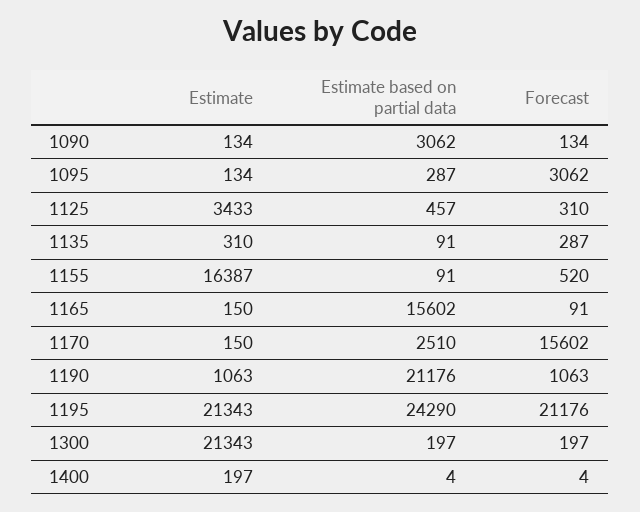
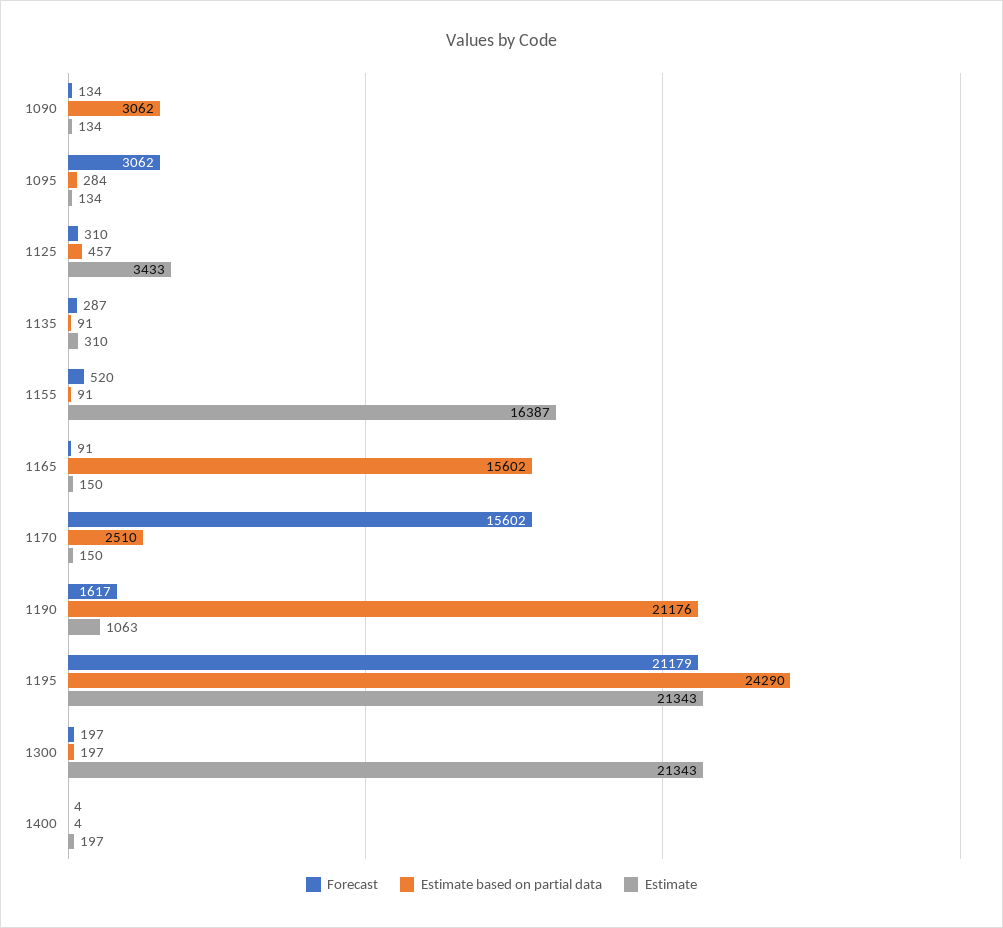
Estimate based on partial data, 1095: 287 -> 284
Forecast, 1190: 1063 -> 1617
Forecast, 1195: 21176 -> 21179

